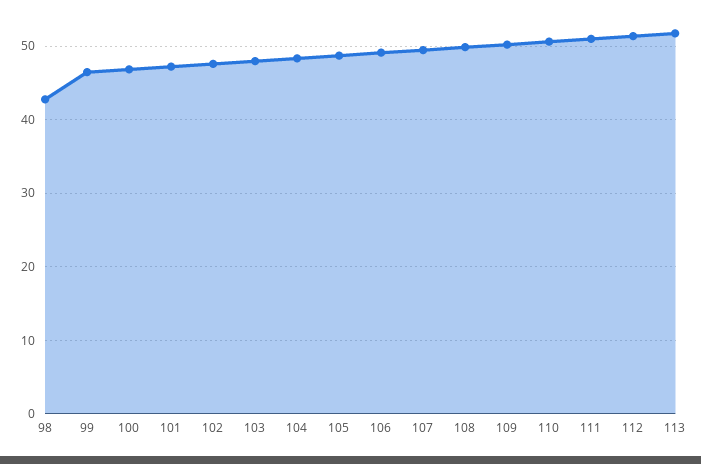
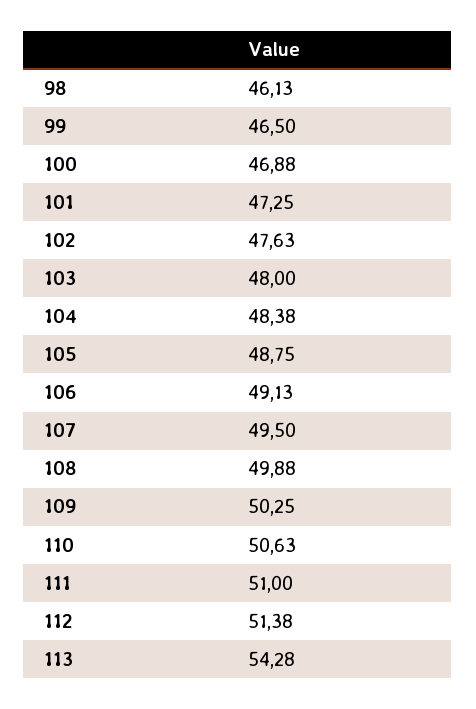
98: 43 -> 46.13
113: 52 -> 54.28

